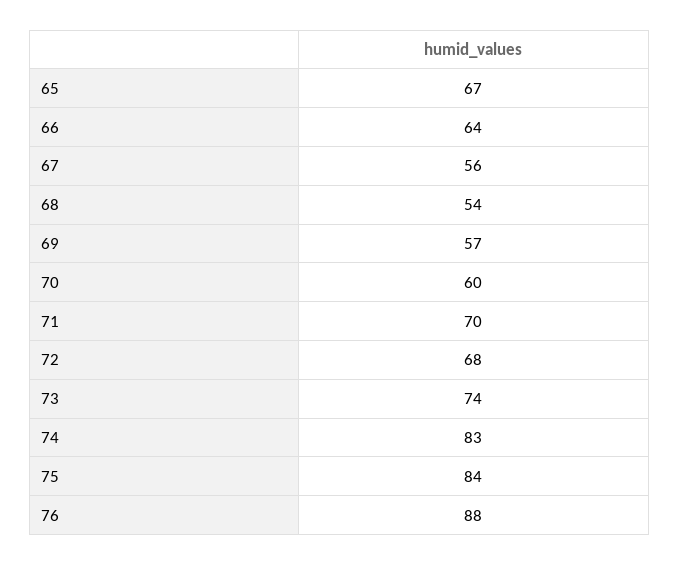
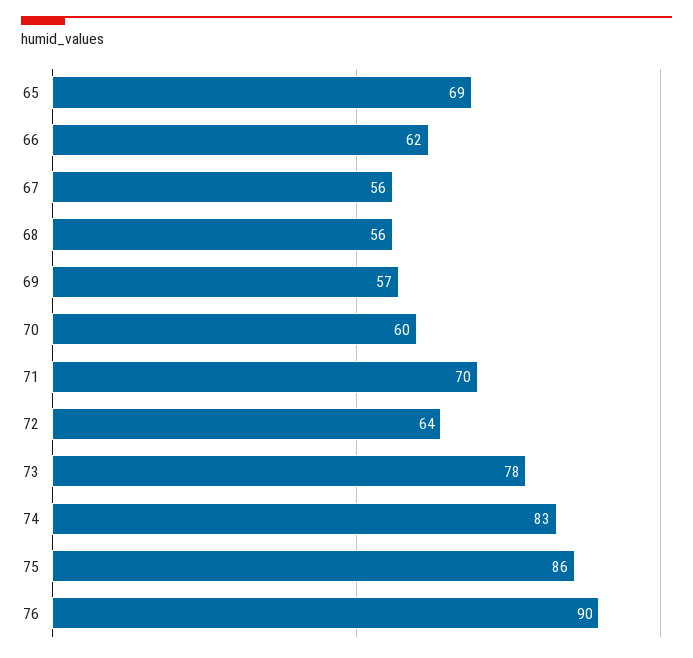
65: 67 -> 69
66: 64 -> 62
68: 54 -> 56
72: 68 -> 64
73: 74 -> 78
75: 84 -> 86
76: 88 -> 90

